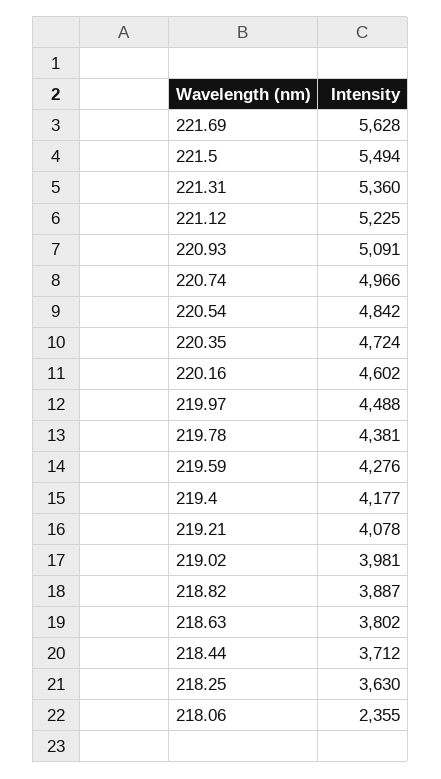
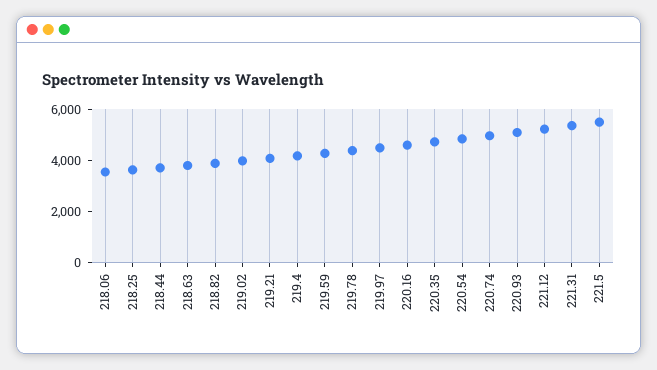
221.69: 5628 -> none
218.06: 2355 -> 3500

